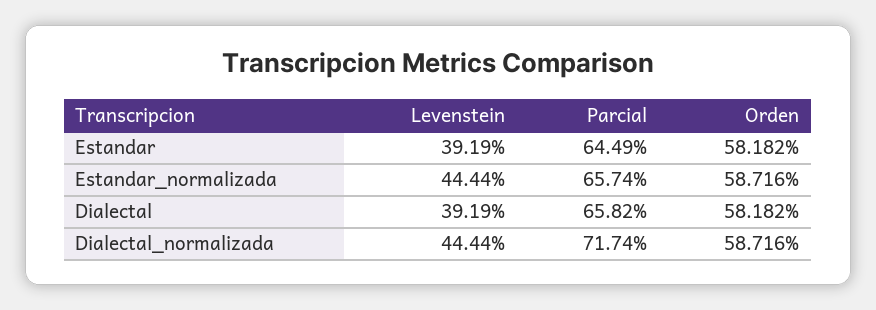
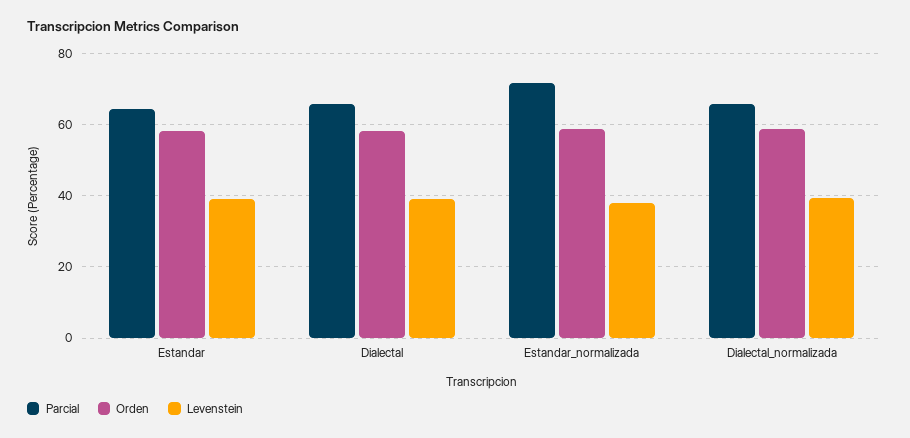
Levenstein, Estandar_normalizada: 44.44 -> 38
Parcial, Estandar_normalizada: 65.74 -> 72
Levenstein, Dialectal_normalizada: 44.44 -> 40
Parcial, Dialectal_normalizada: 71.74 -> 66

